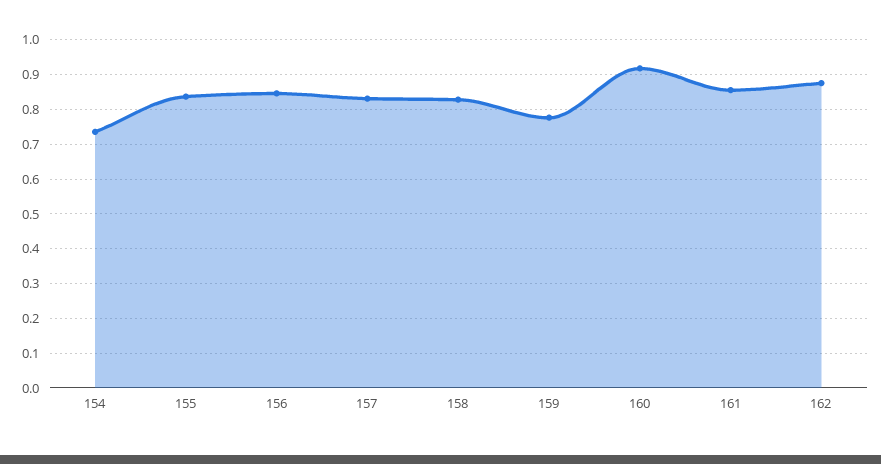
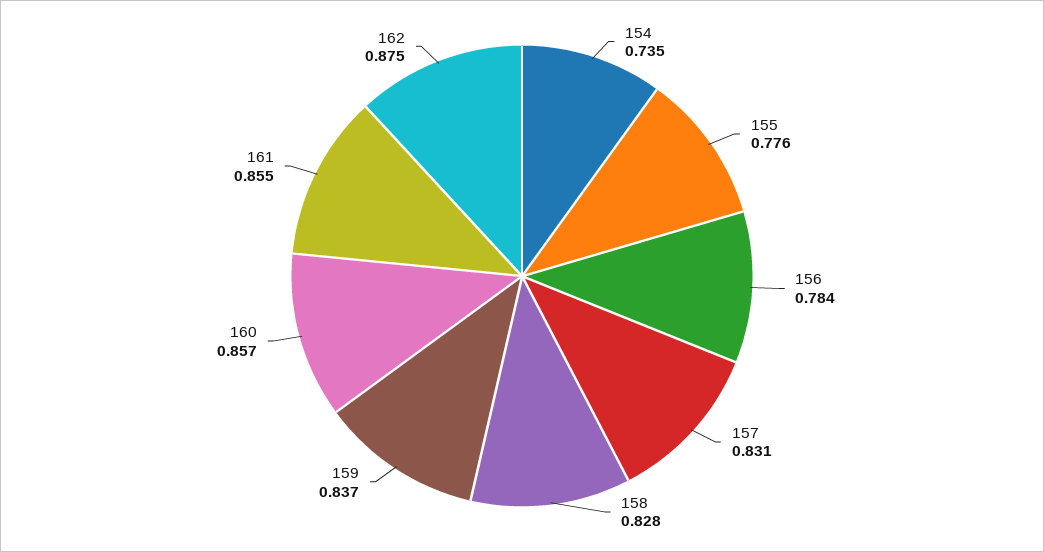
155: 0.84 -> 0.776
156: 0.84 -> 0.784
159: 0.78 -> 0.837
160: 0.92 -> 0.857

